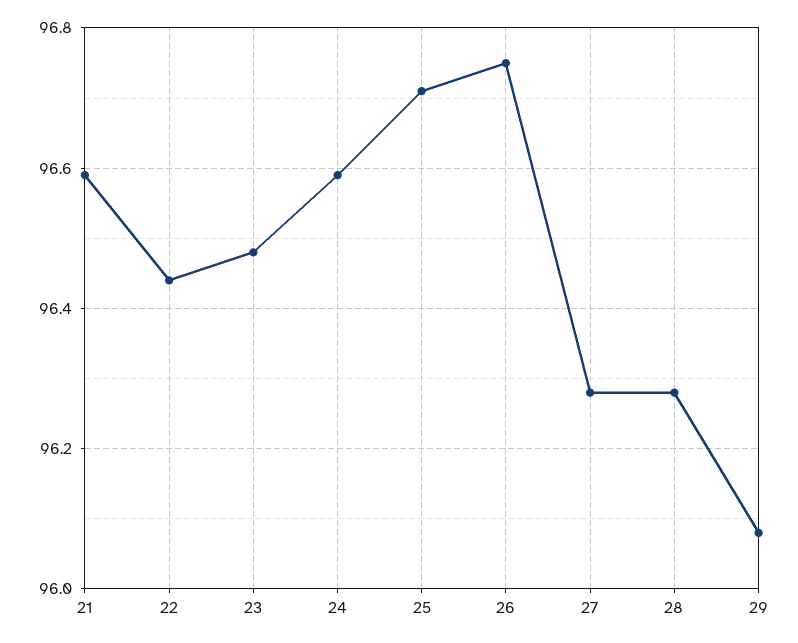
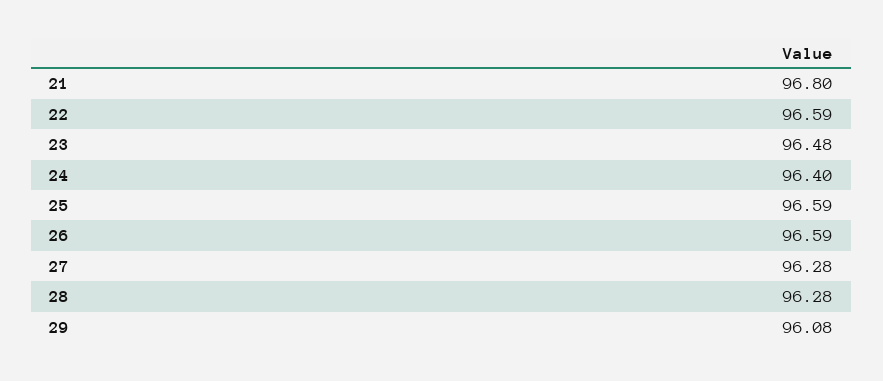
21: 96.6 -> 96.8
22: 96.45 -> 96.59
24: 96.6 -> 96.4
25: 96.7 -> 96.59
26: 96.75 -> 96.59

